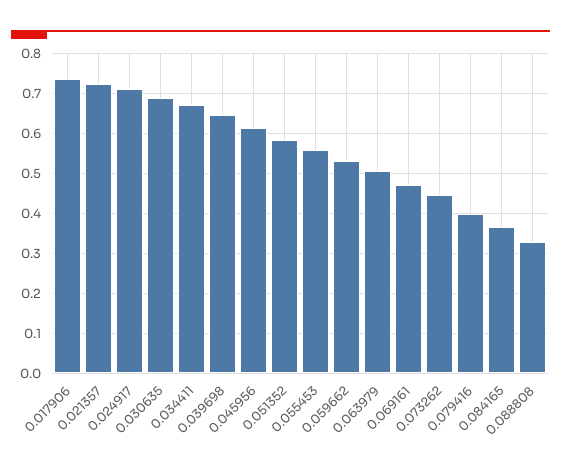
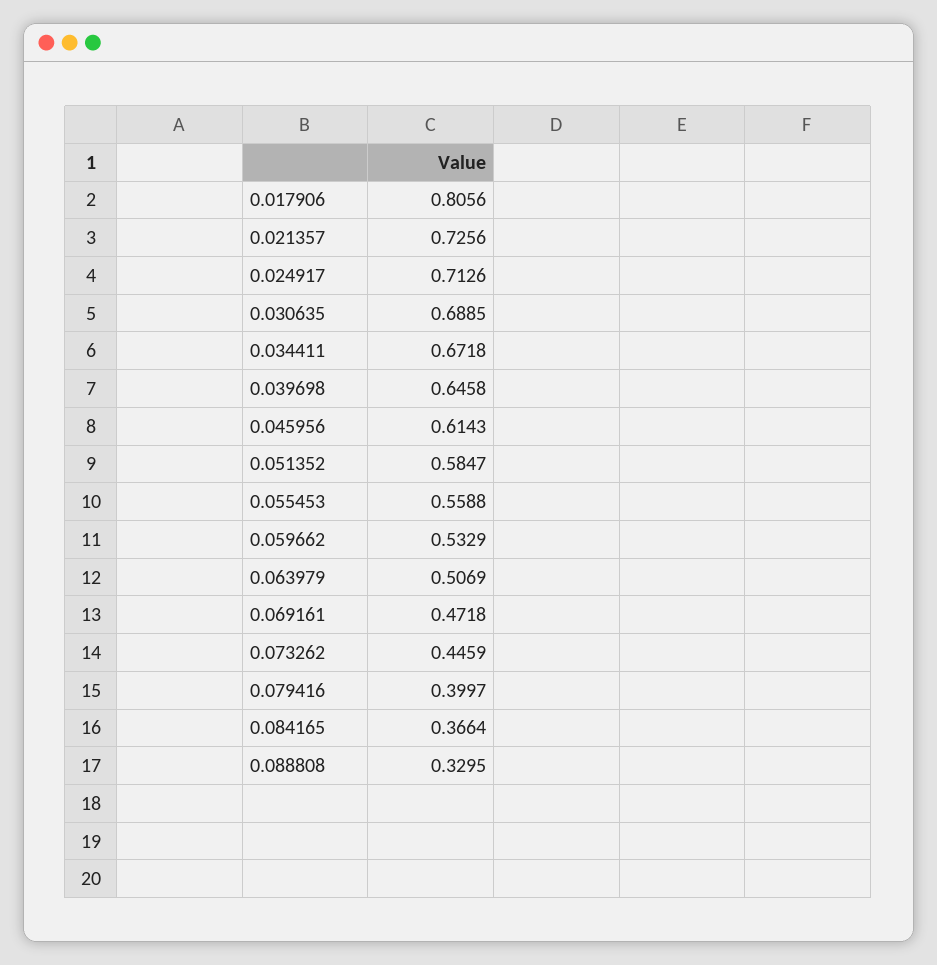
0.017906: 0.74 -> 0.8056

